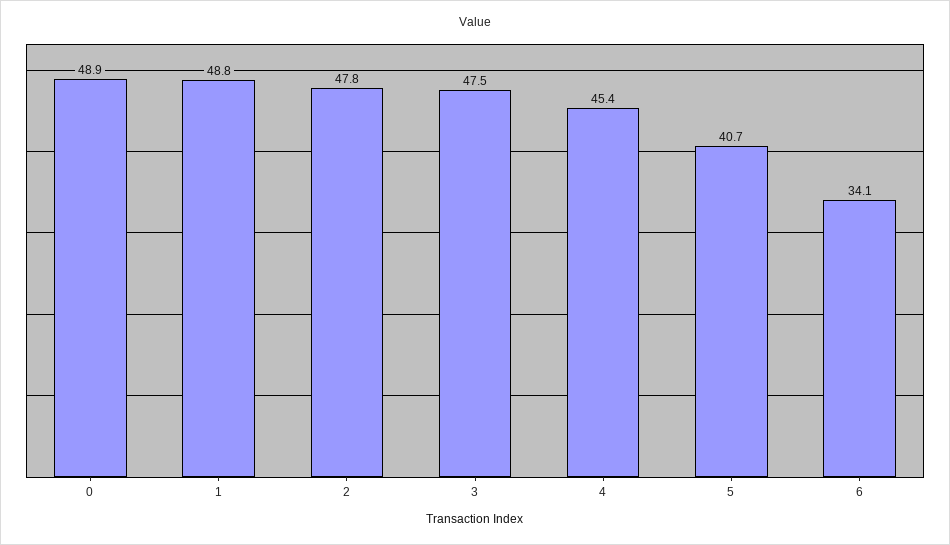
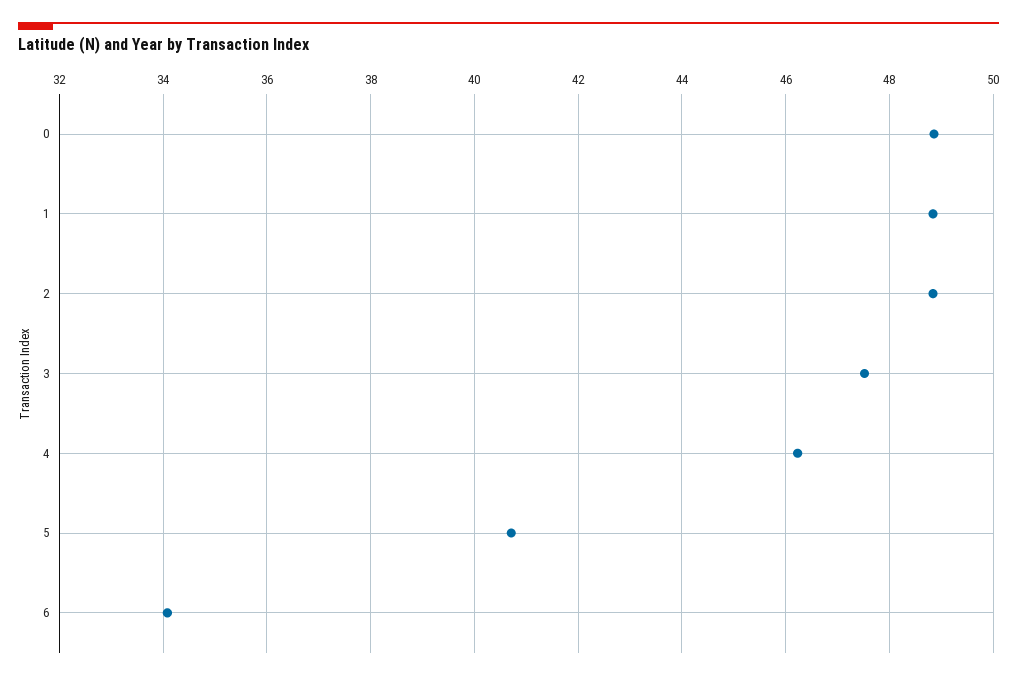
2: 47.8 -> 48.8
4: 45.4 -> 46.2

